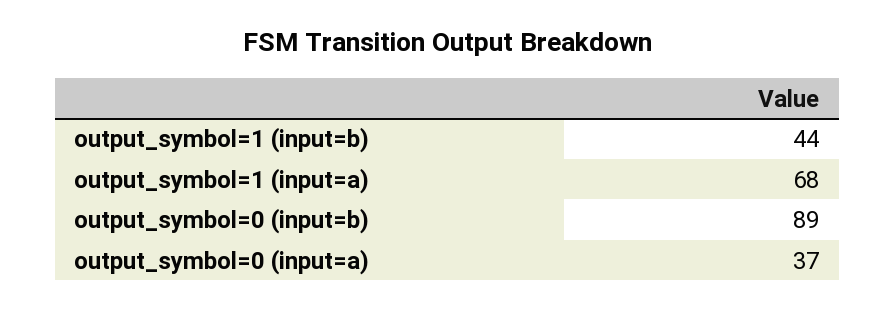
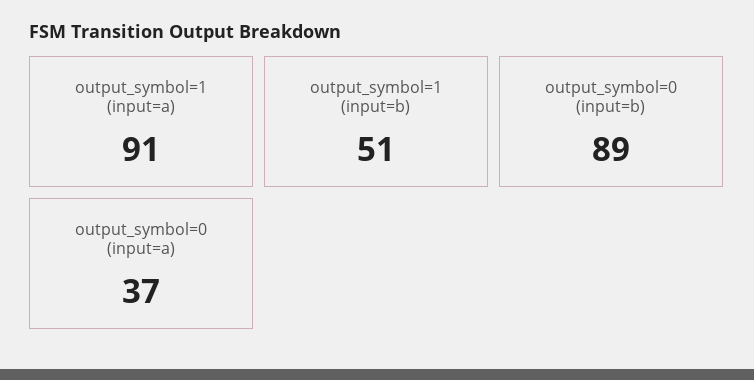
output_symbol=1 (input=b): 44 -> 51
output_symbol=1 (input=a): 68 -> 91

